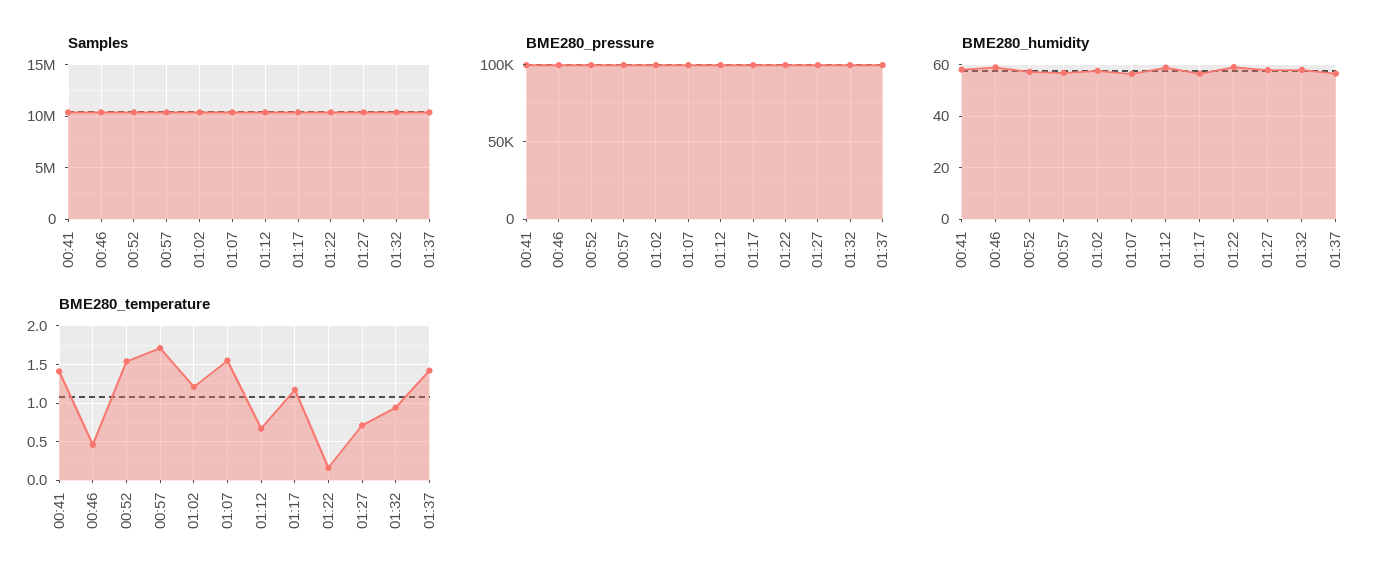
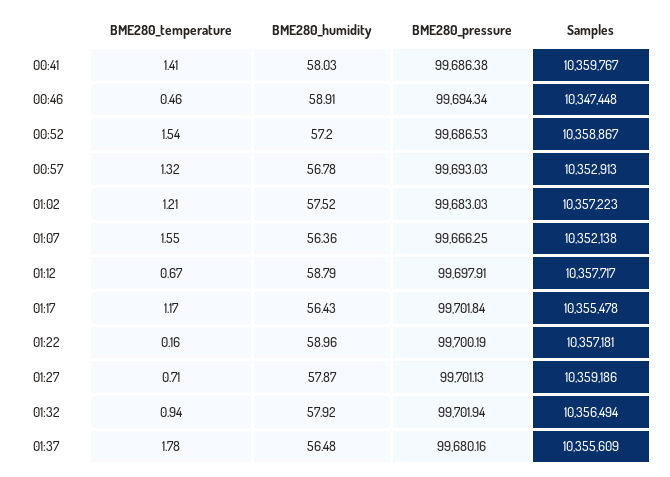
BME280_temperature, 00:57: 1.7 -> 1.32
BME280_temperature, 01:37: 1.4 -> 1.78

